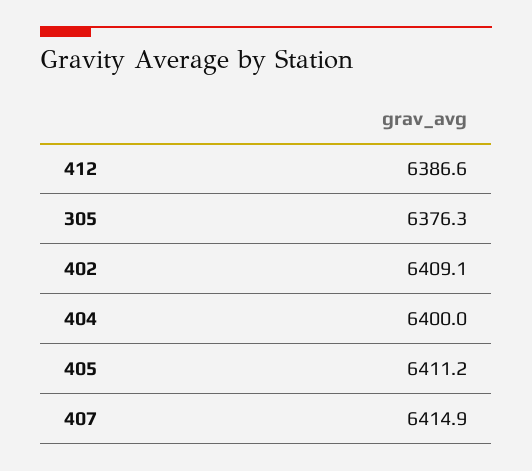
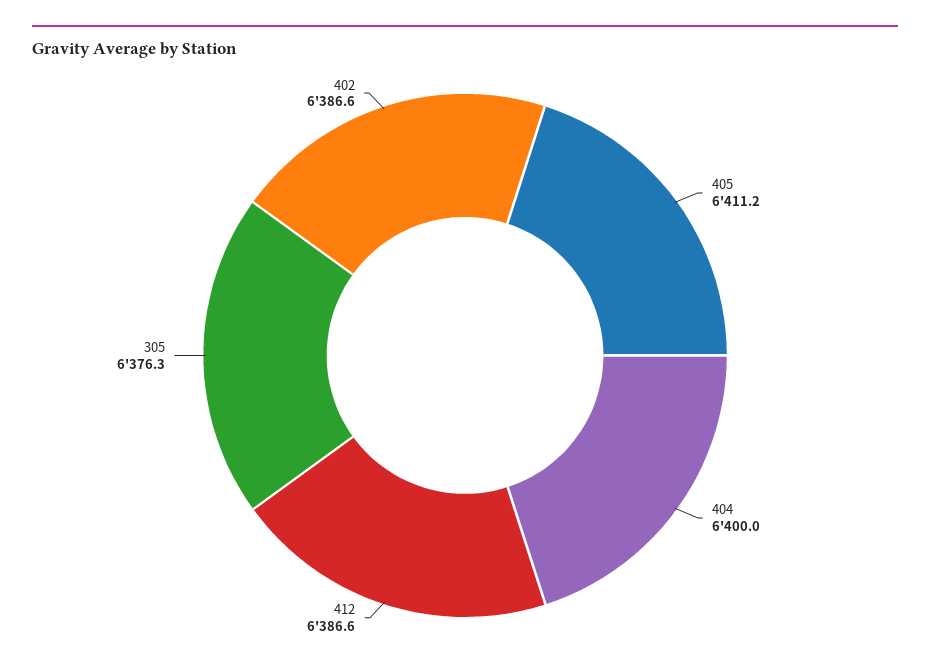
402: 6409.1 -> 6386.6
407: 6414.9 -> none

